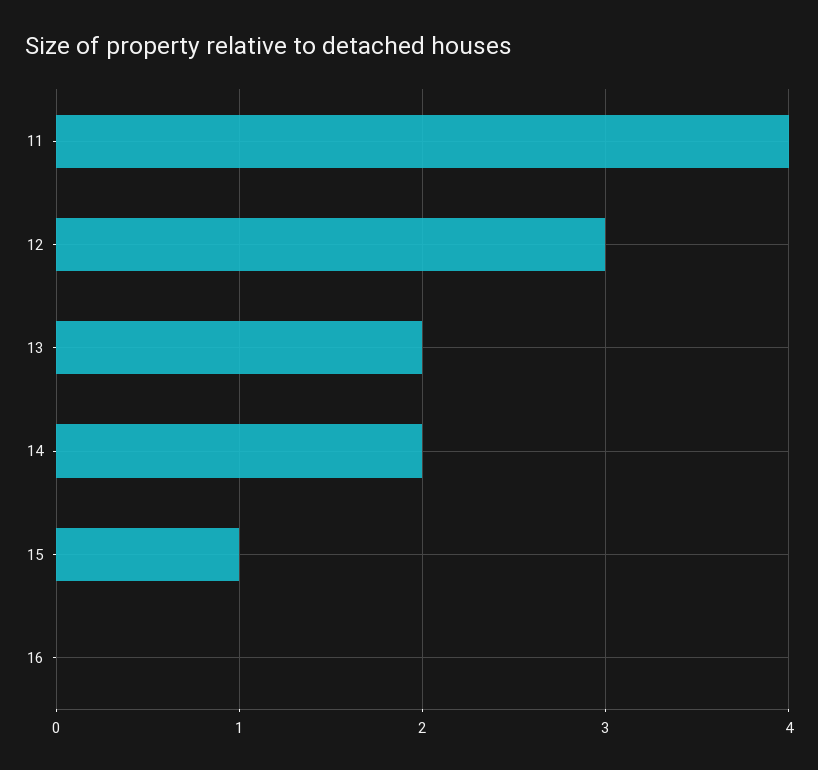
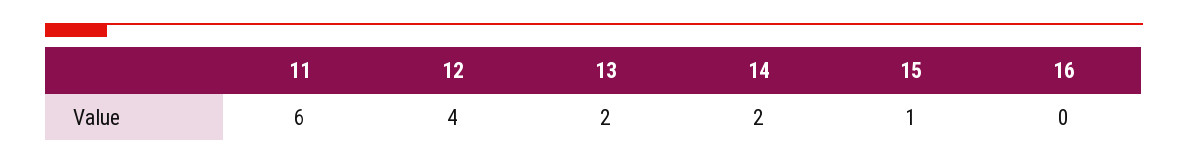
11: 4 -> 6
12: 3 -> 4

